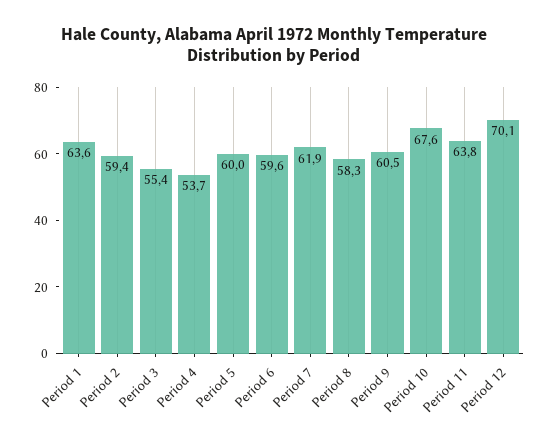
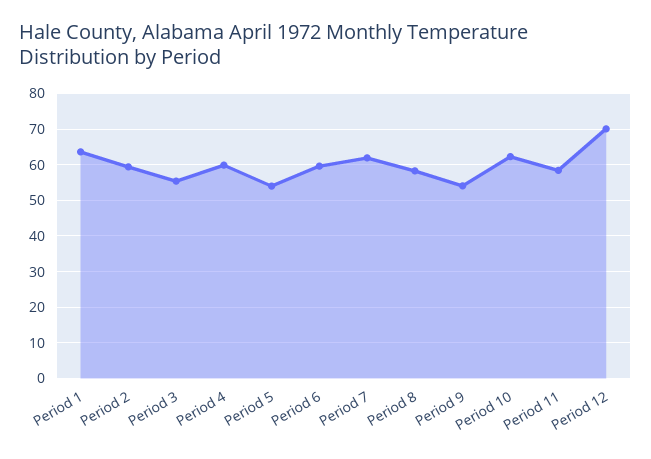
Period 4: 53.7 -> 60
Period 5: 60 -> 54
Period 9: 60.5 -> 54
Period 10: 67.6 -> 62
Period 11: 63.8 -> 58

